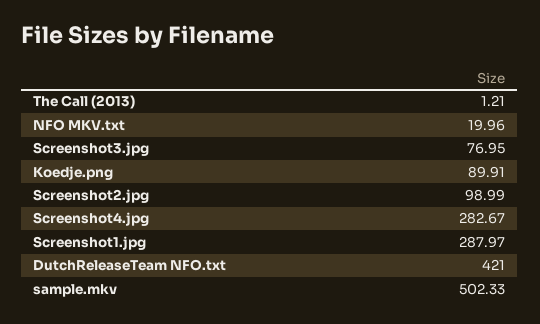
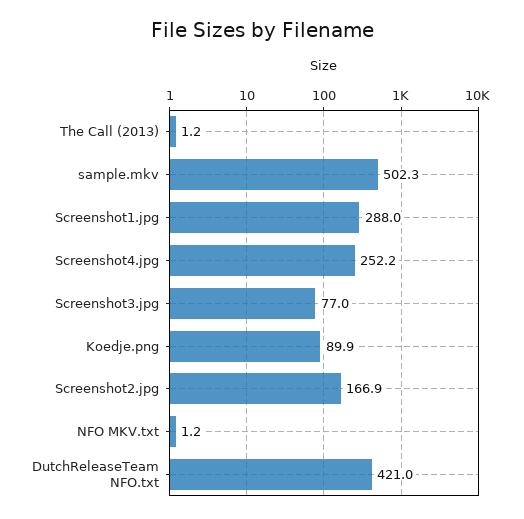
NFO MKV.txt: 19.96 -> 1.2
Screenshot2.jpg: 98.99 -> 166.9
Screenshot4.jpg: 282.67 -> 252.2

